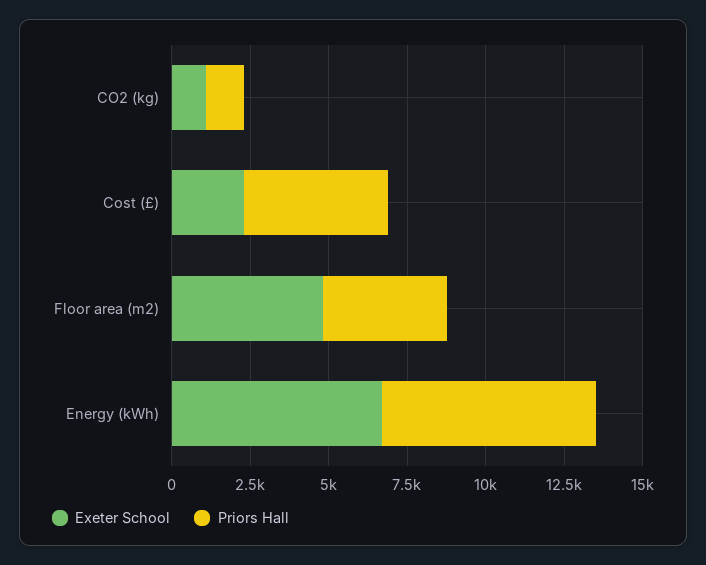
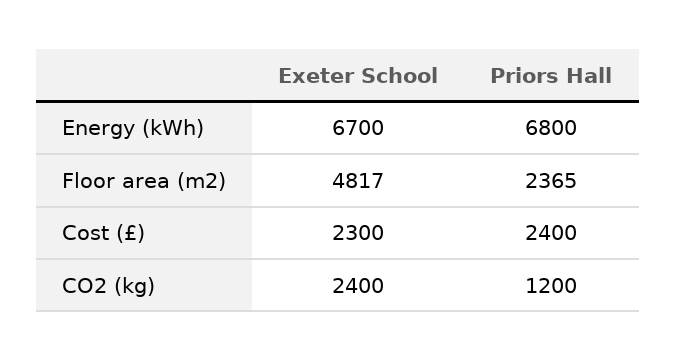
Exeter School, CO2 (kg): 1000 -> 2400
Priors Hall, Cost (£): 4500 -> 2400
Priors Hall, Floor area (m2): 4000 -> 2365

